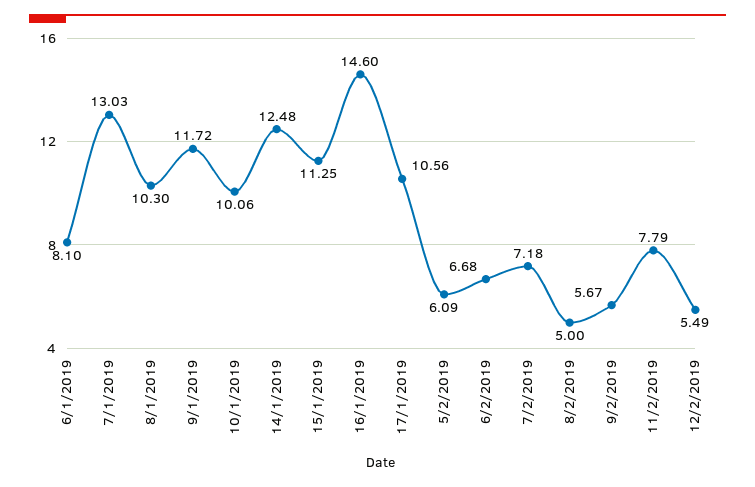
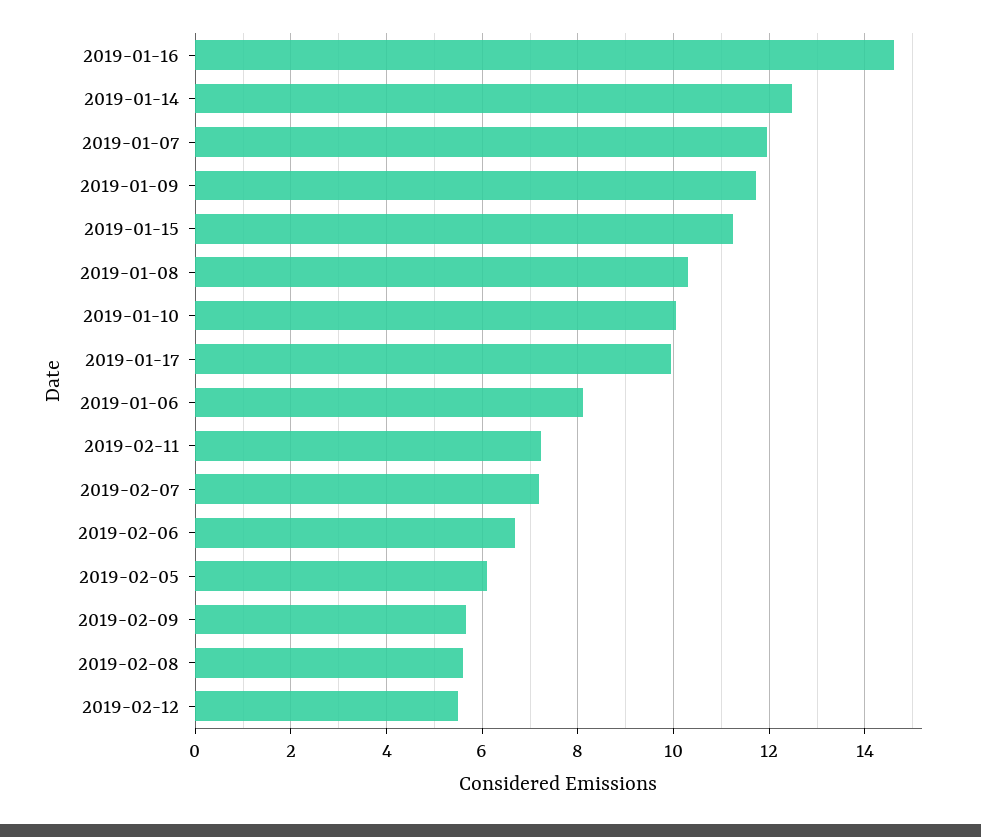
7/1/2019: 13.03 -> 12
17/1/2019: 10.56 -> 10
8/2/2019: 5 -> 5.6
11/2/2019: 7.79 -> 7.2

